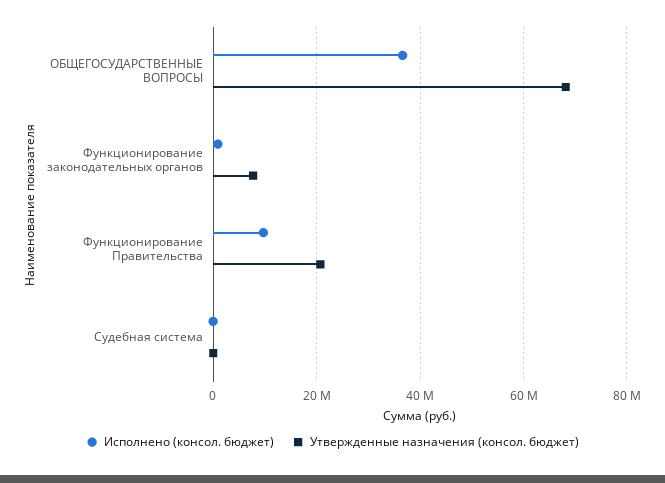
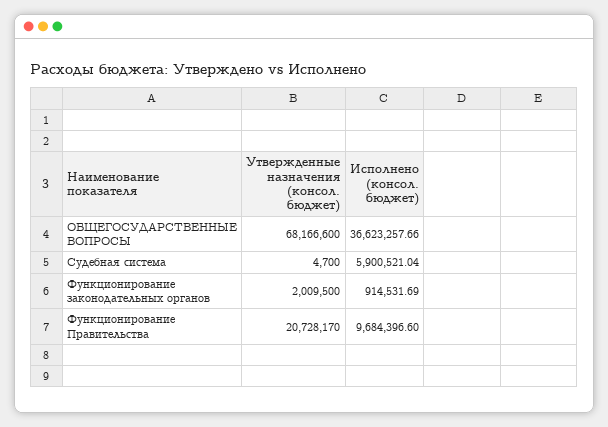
Утвержденные назначения (консол. бюджет), Функционирование законодательных органов: 8000000 -> 2009500
Исполнено (консол. бюджет), Судебная система: 0 -> 5900521.04

